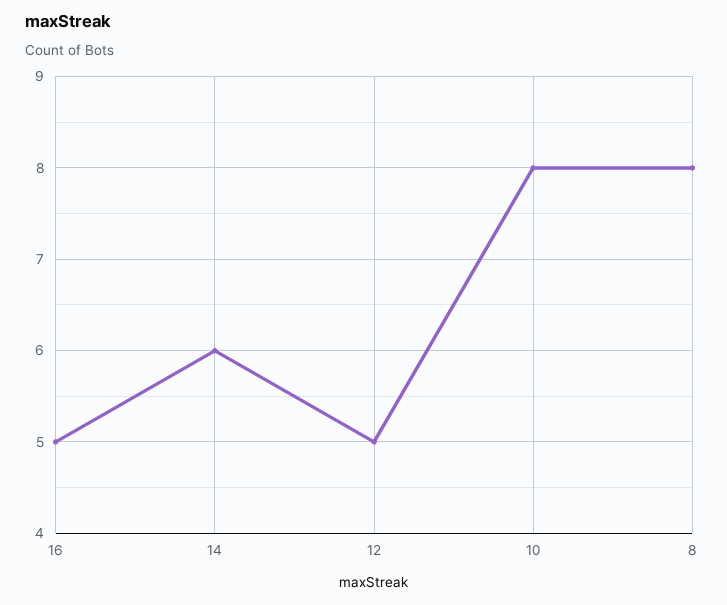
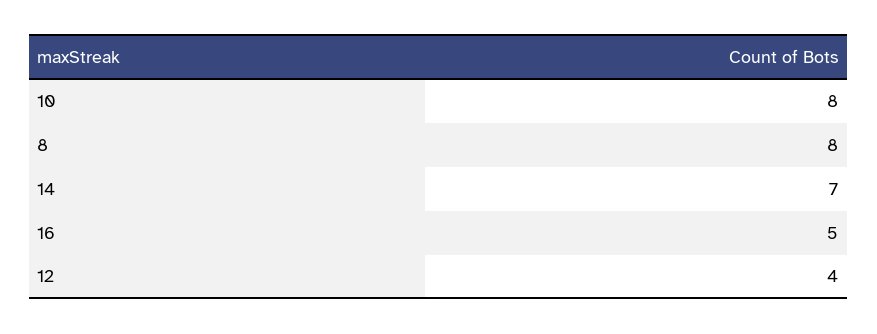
14: 6 -> 7
12: 5 -> 4

